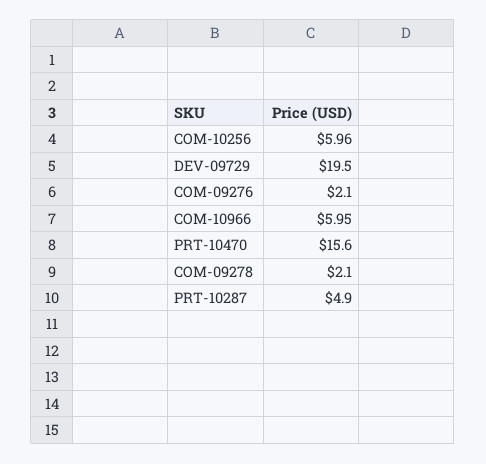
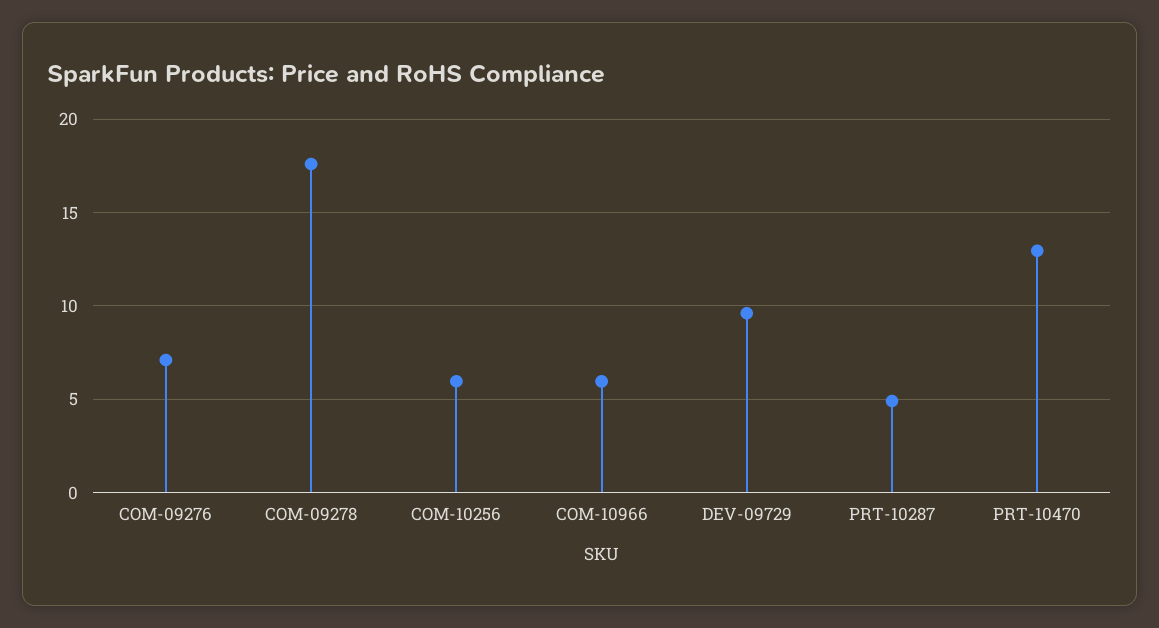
DEV-09729: 19.5 -> 9.5
COM-09276: 2.1 -> 7
PRT-10470: 15.6 -> 13
COM-09278: 2.1 -> 17.5

